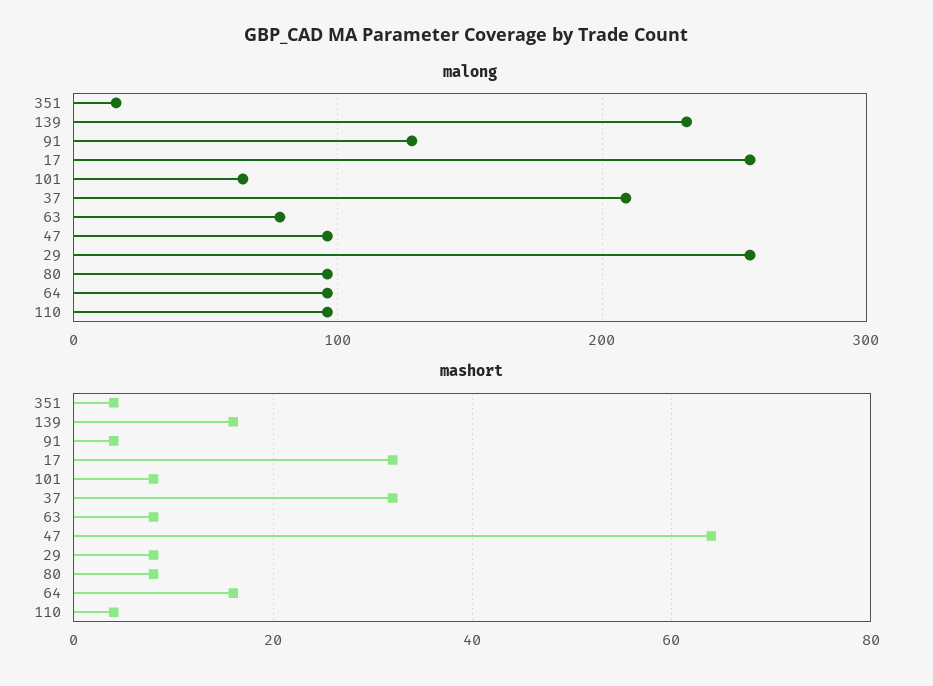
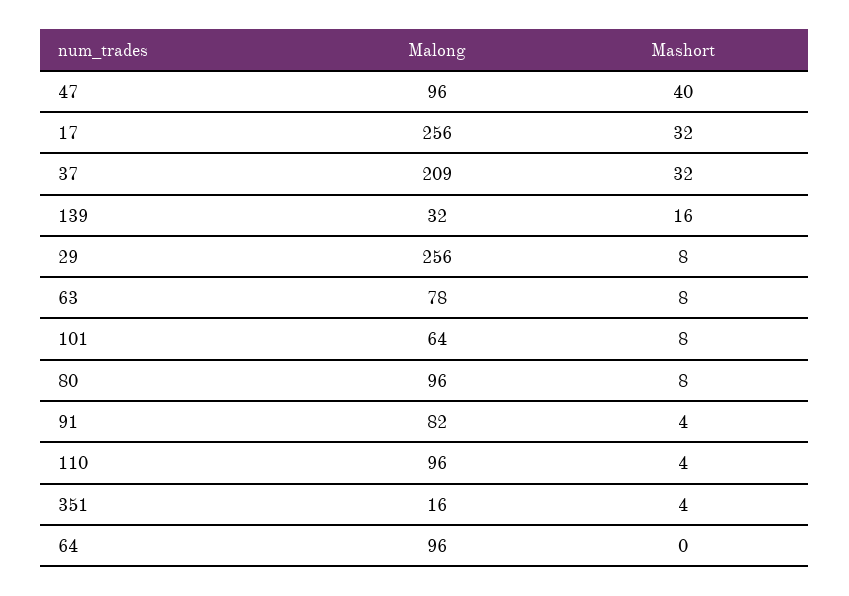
malong, 139: 230 -> 32
malong, 91: 130 -> 82
mashort, 47: 65 -> 40
mashort, 64: 15 -> 0

